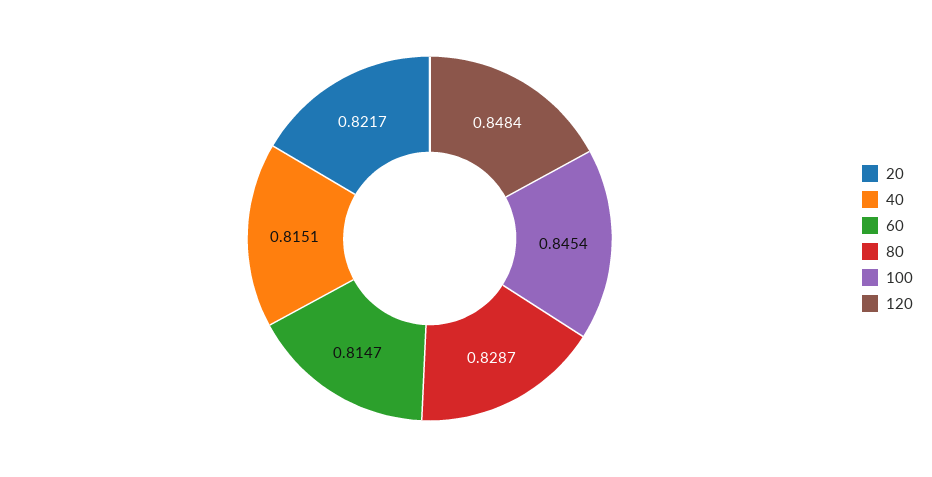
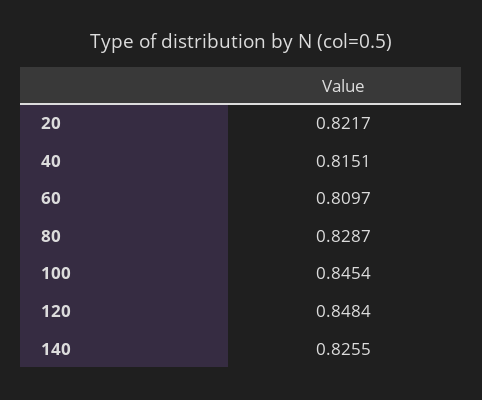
60: 0.8147 -> 0.8097
140: none -> 0.8255

